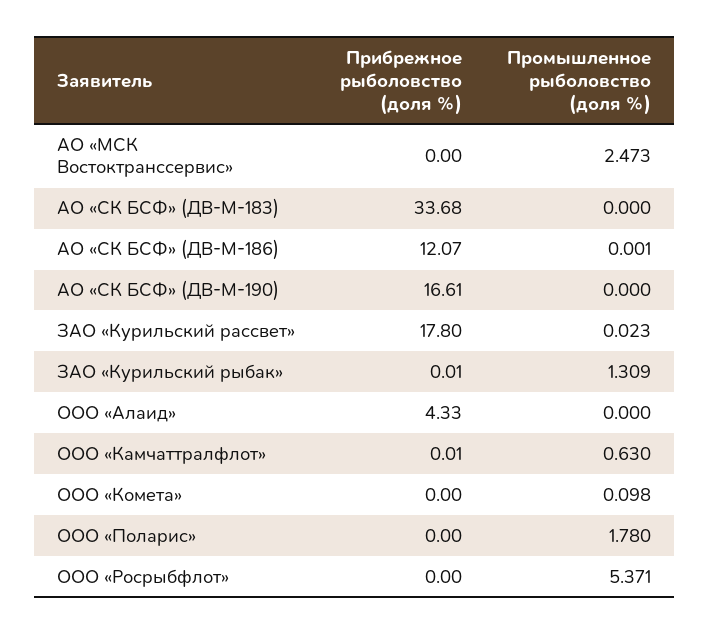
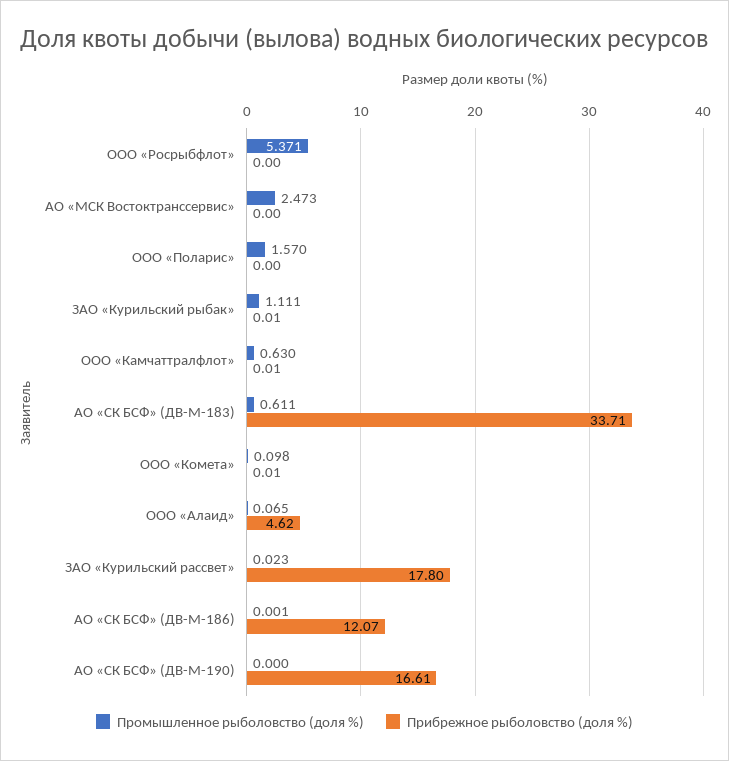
Прибрежное рыболовство (доля %), АО «СК БСФ» (ДВ-М-183): 33.68 -> 33.71
Промышленное рыболовство (доля %), АО «СК БСФ» (ДВ-М-183): 0 -> 0.611
Промышленное рыболовство (доля %), ЗАО «Курильский рыбак»: 1.309 -> 1.111
Прибрежное рыболовство (доля %), ООО «Алаид»: 4.33 -> 4.62
Промышленное рыболовство (доля %), ООО «Алаид»: 0 -> 0.065
Прибрежное рыболовство (доля %), ООО «Комета»: 0 -> 0.01
Промышленное рыболовство (доля %), ООО «Поларис»: 1.78 -> 1.57

